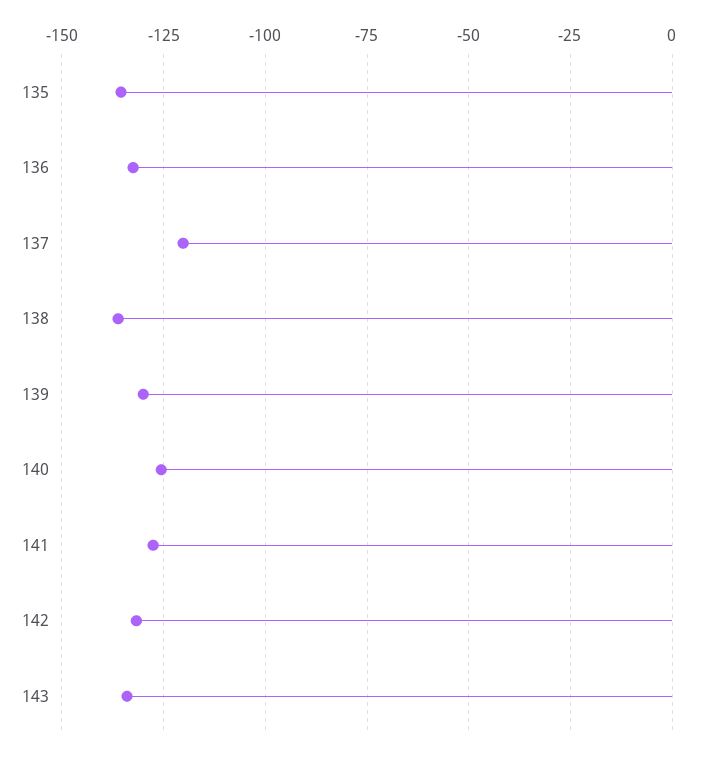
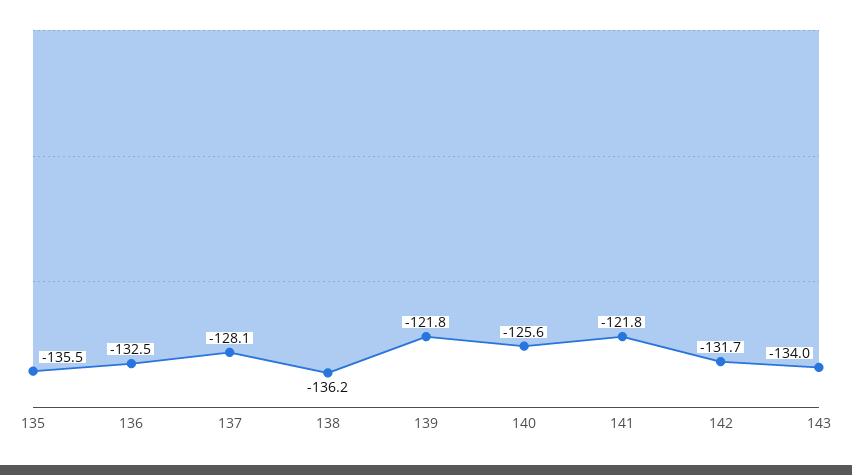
137: -120 -> -128.1
139: -130 -> -121.8
141: -127.5 -> -121.8

